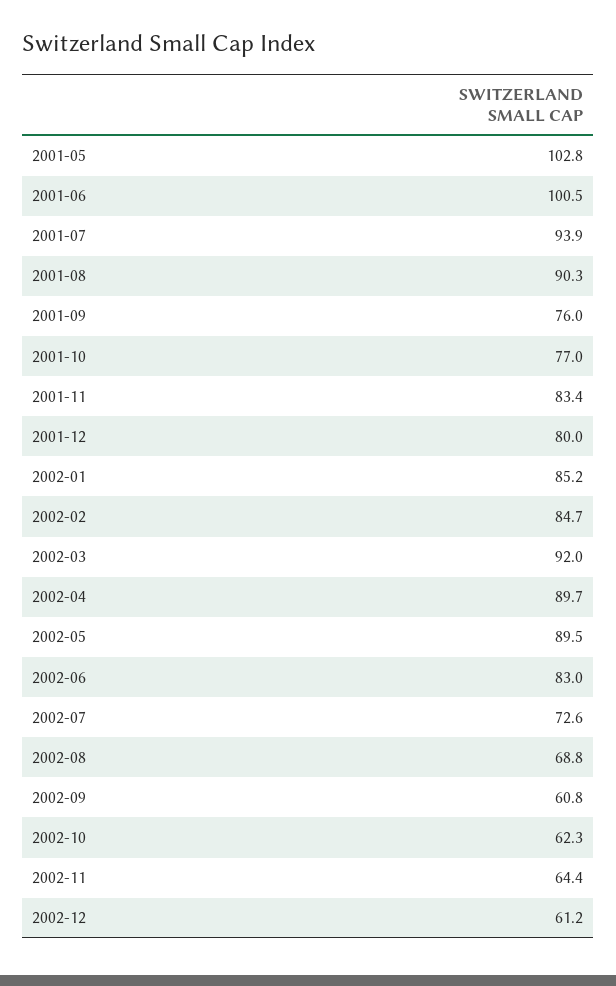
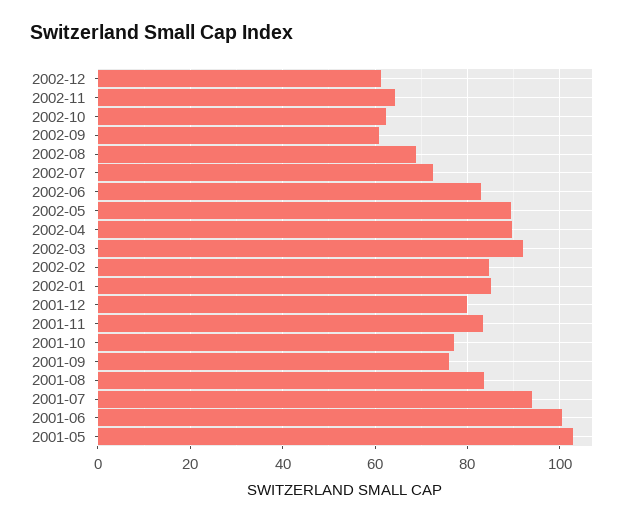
2001-08: 90.3 -> 84

